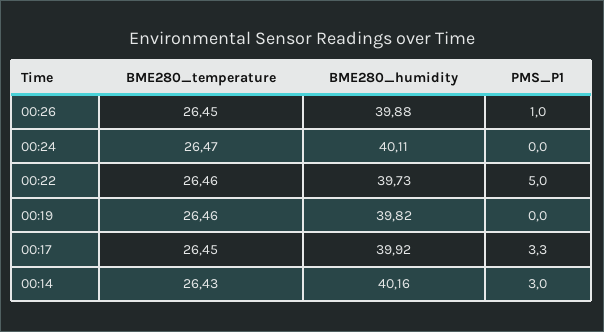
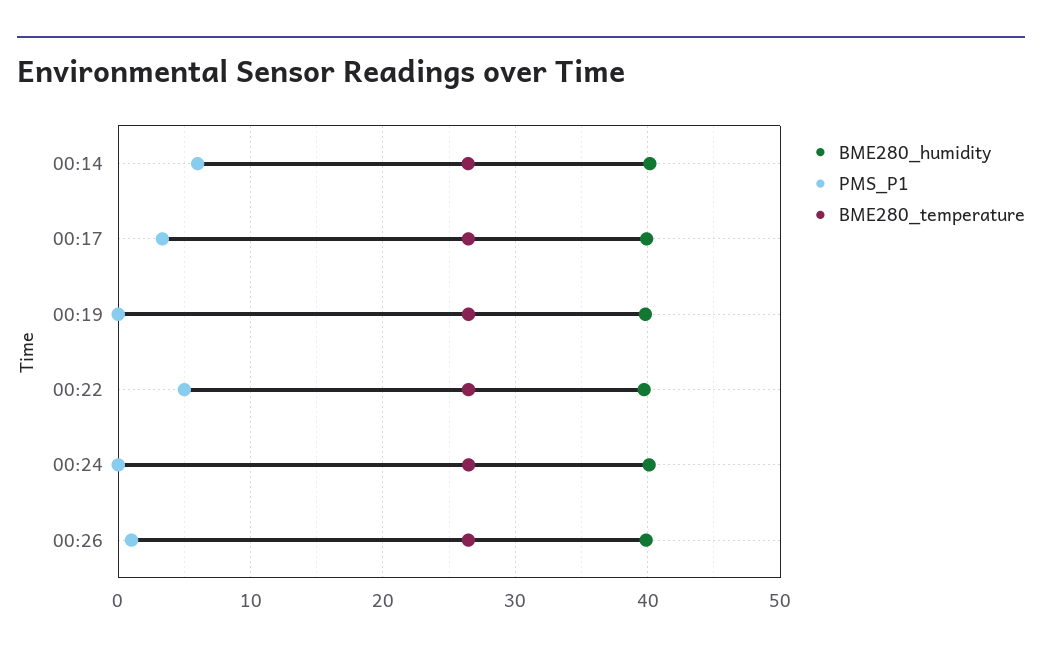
PMS_P1, 00:14: 3 -> 6

